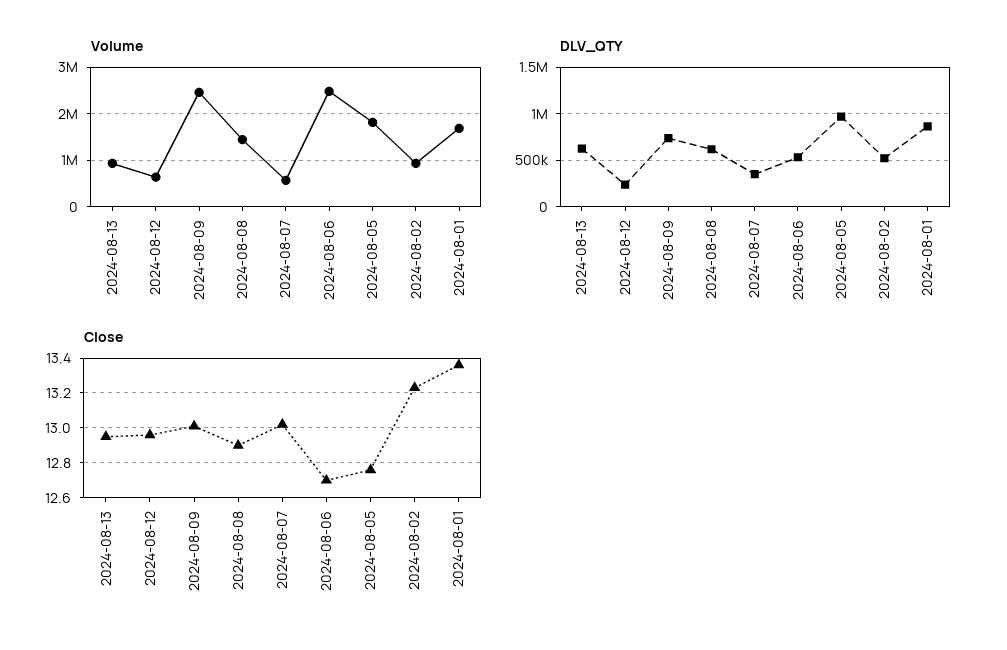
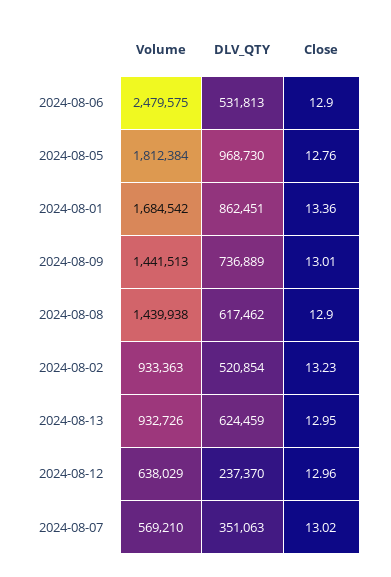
Volume, 2024-08-09: 2400000 -> 1441513
Close, 2024-08-06: 12.7 -> 12.9

